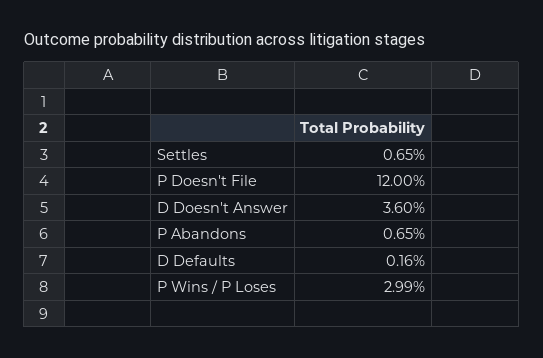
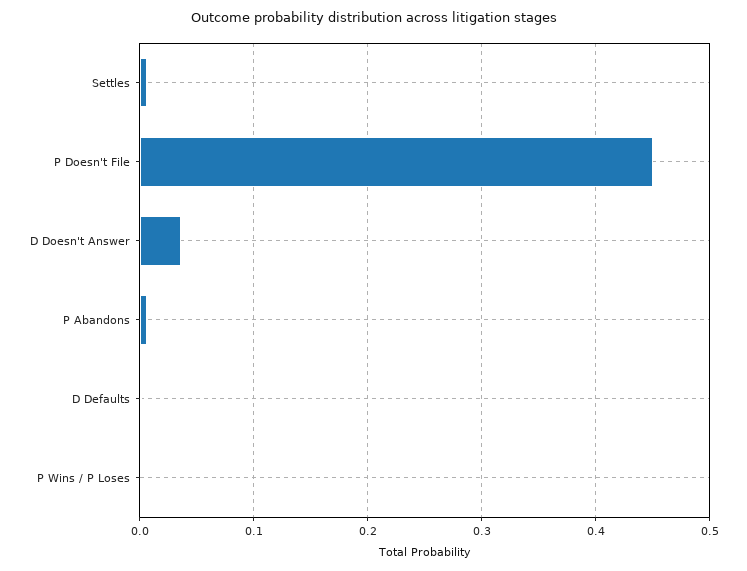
P Doesn't File: 0.12 -> 0.45
P Wins / P Loses: 0.0299 -> 0

